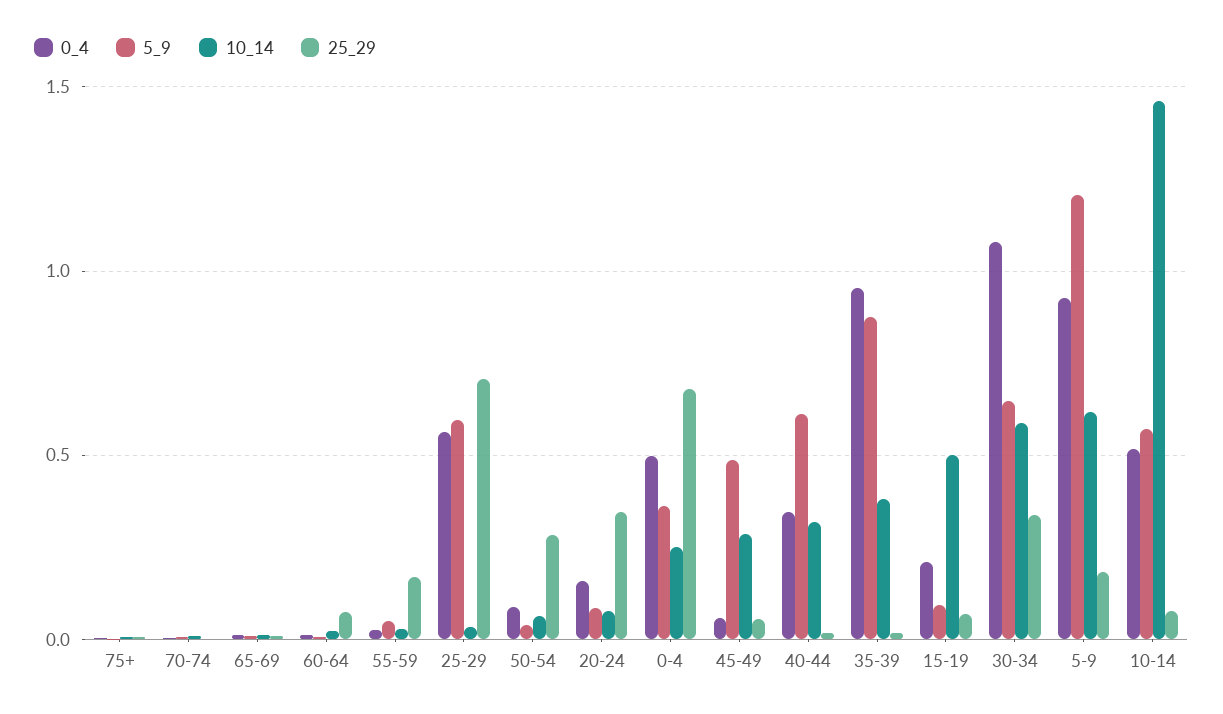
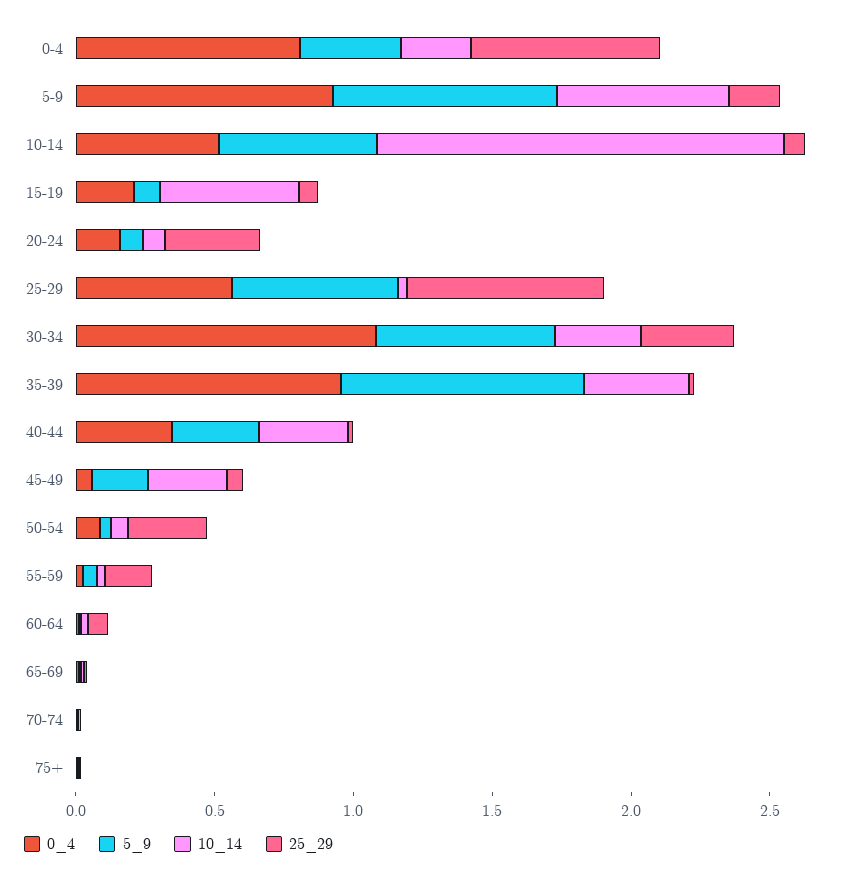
0_4, 0-4: 0.5 -> 0.8
5_9, 45-49: 0.5 -> 0.2
5_9, 40-44: 0.6 -> 0.3
10_14, 30-34: 0.6 -> 0.3
5_9, 5-9: 1.2 -> 0.8

